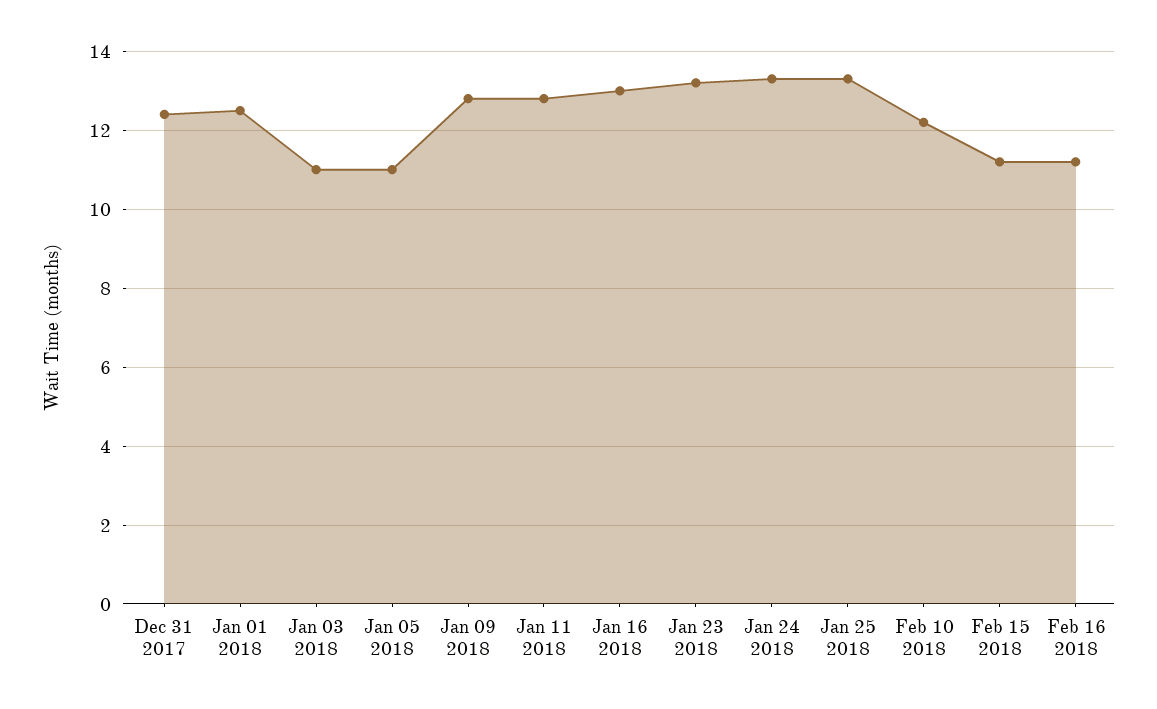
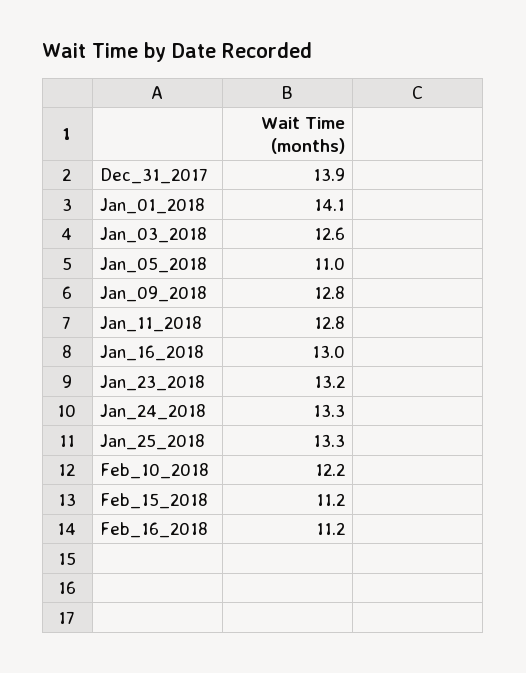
Dec 31 2017: 12.5 -> 13.9
Jan 01 2018: 12.5 -> 14.1
Jan 03 2018: 11 -> 12.6

